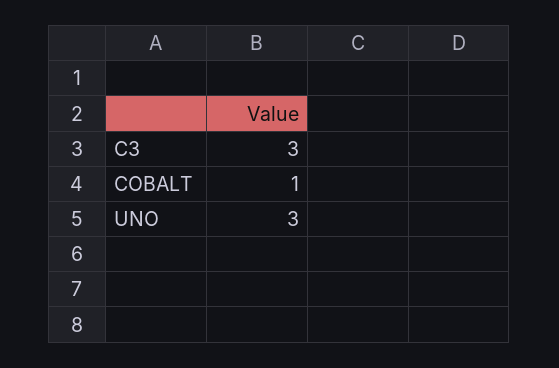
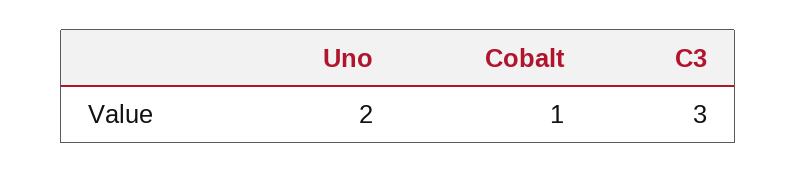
UNO: 3 -> 2

